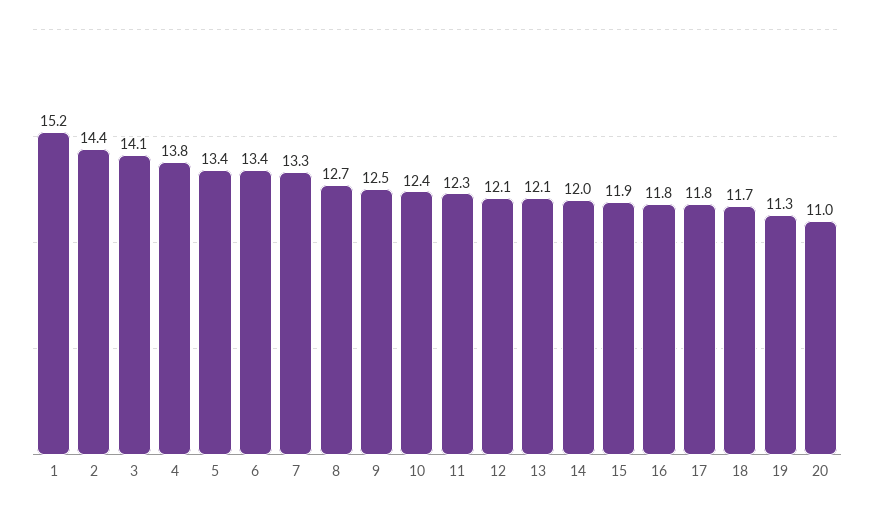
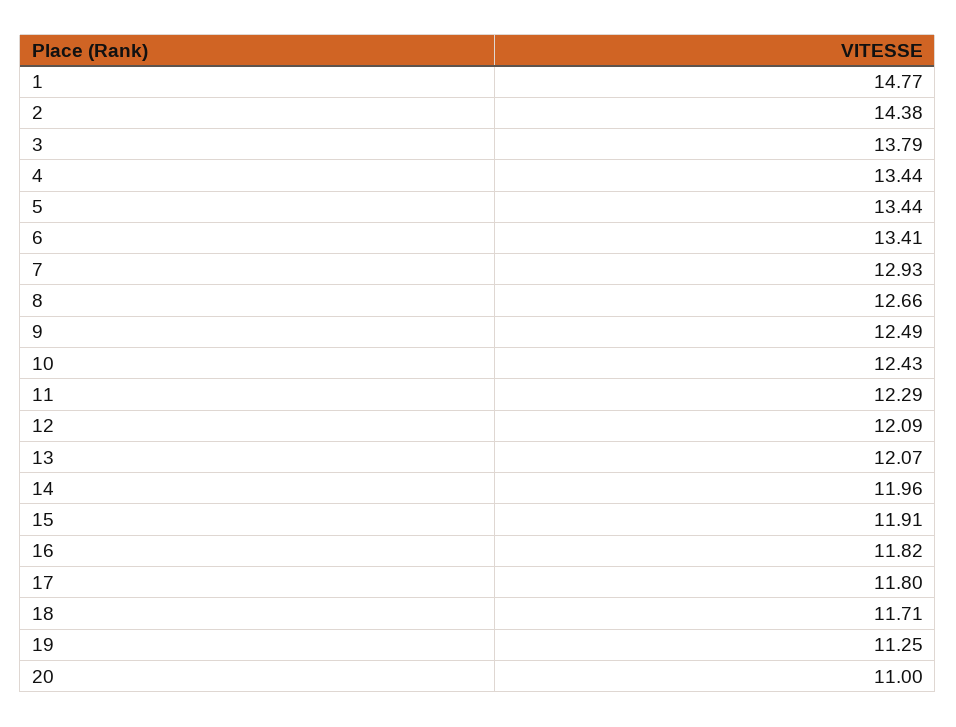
1: 15.2 -> 14.77
3: 14.1 -> 13.79
4: 13.8 -> 13.44
7: 13.3 -> 12.93

